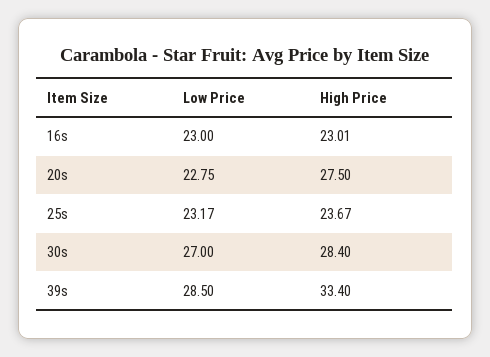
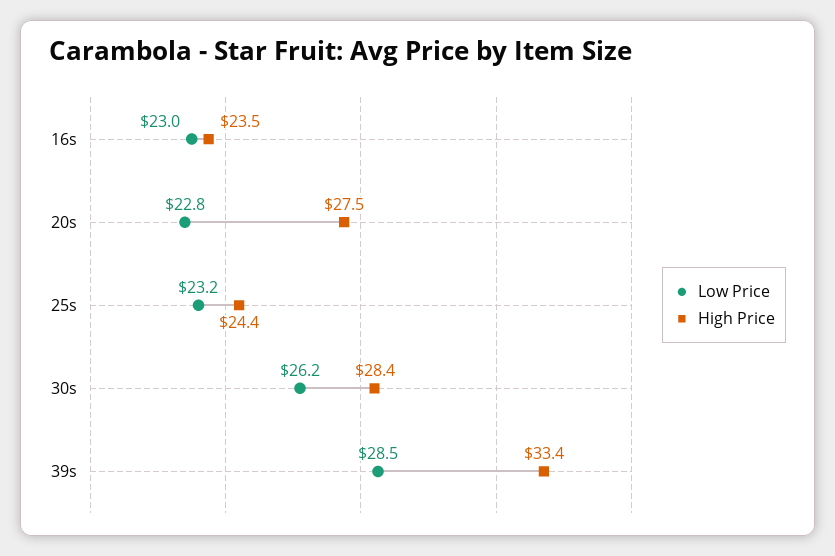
High Price, 16s: 23.01 -> 23.5
High Price, 25s: 23.67 -> 24.4
Low Price, 30s: 27 -> 26.2

